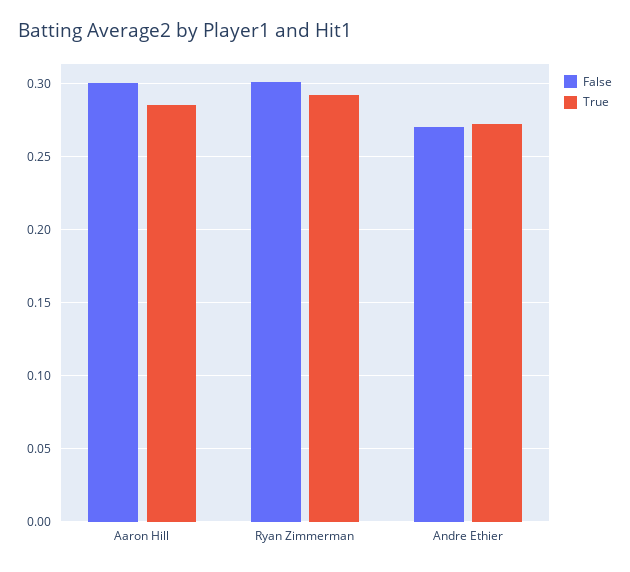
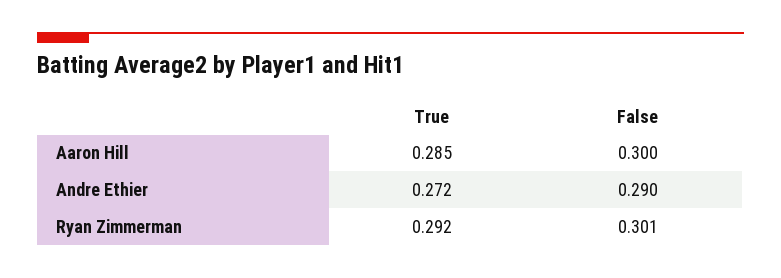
False, Andre Ethier: 0.27 -> 0.29

